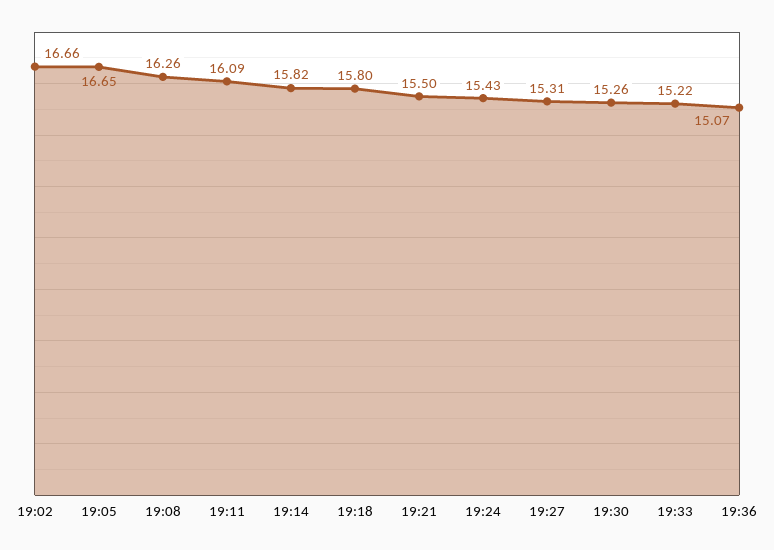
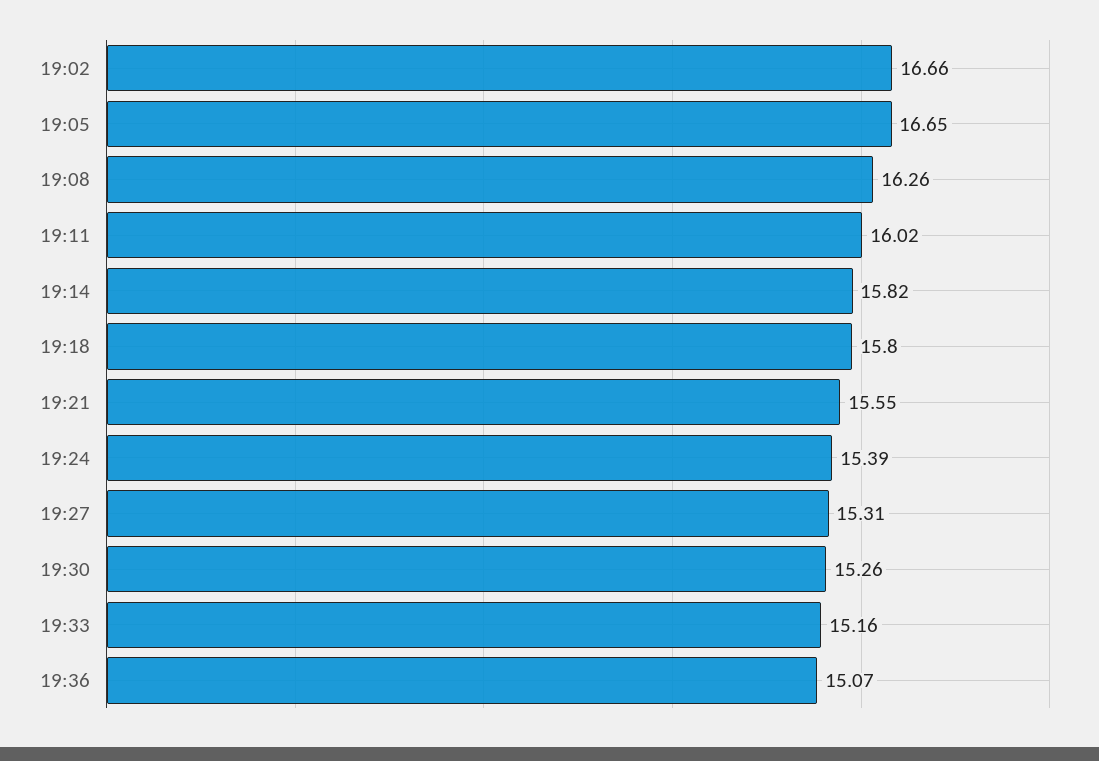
19:11: 16.09 -> 16.02
19:21: 15.5 -> 15.55
19:24: 15.43 -> 15.39
19:33: 15.22 -> 15.16

